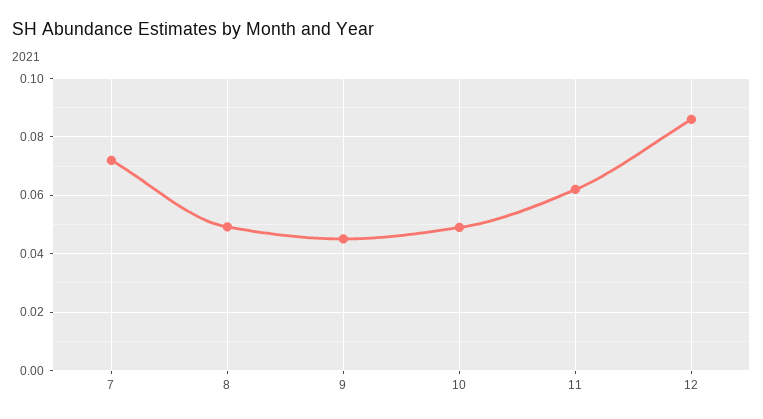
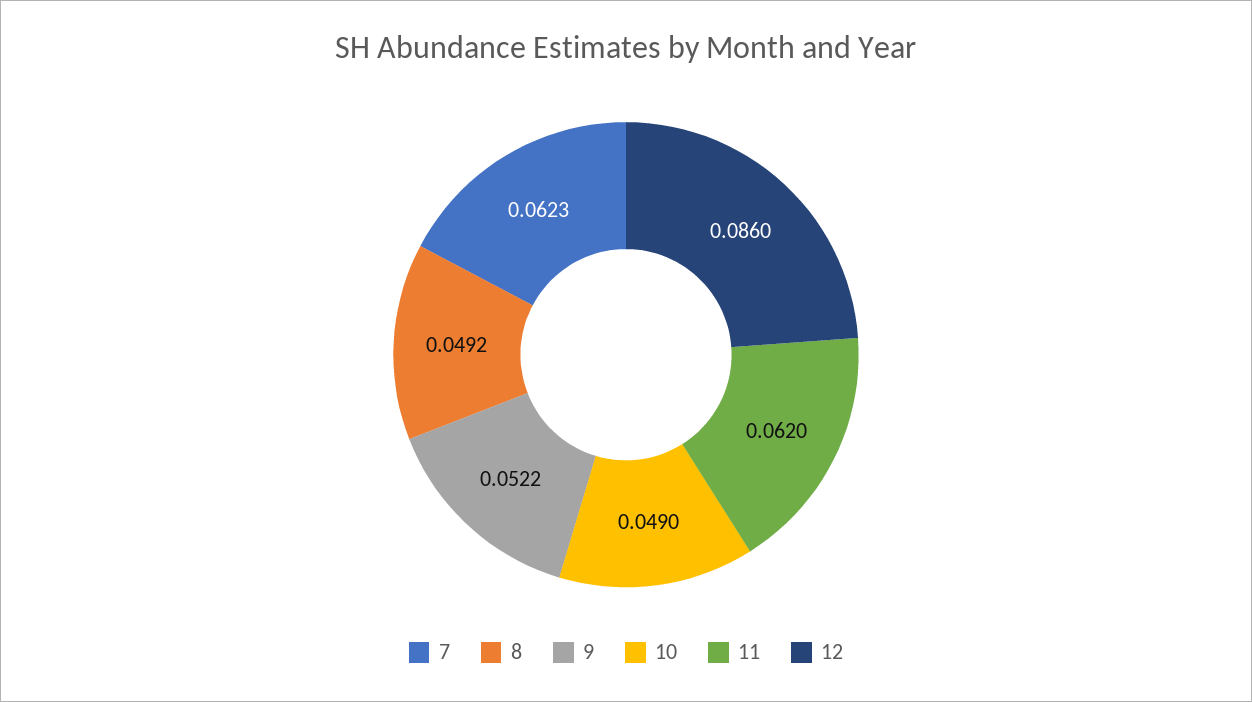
7: 0.0725 -> 0.0623
9: 0.045 -> 0.0522

